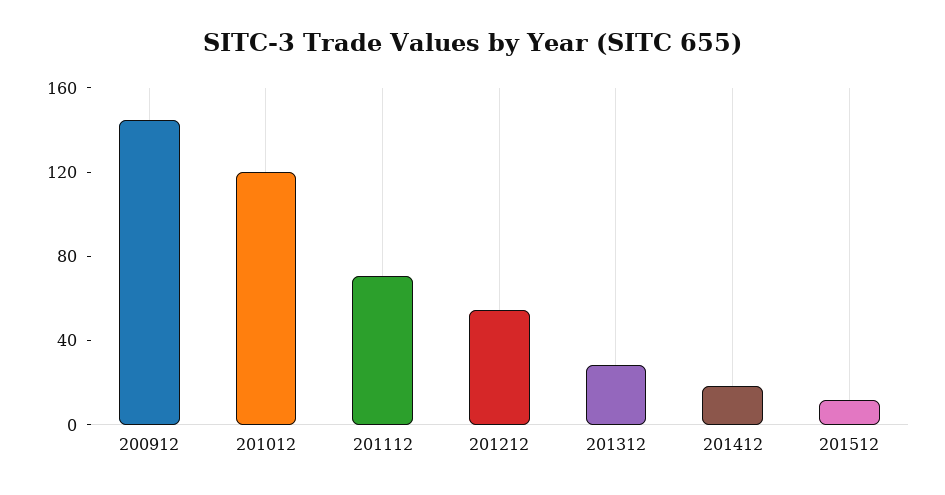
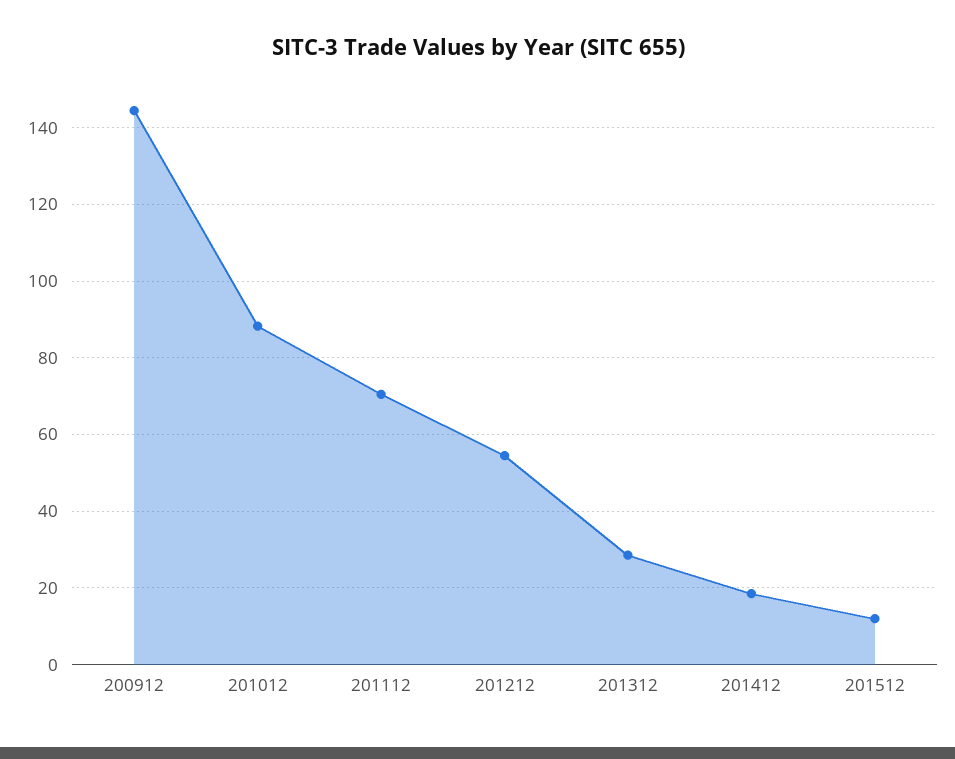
201012: 120 -> 88

